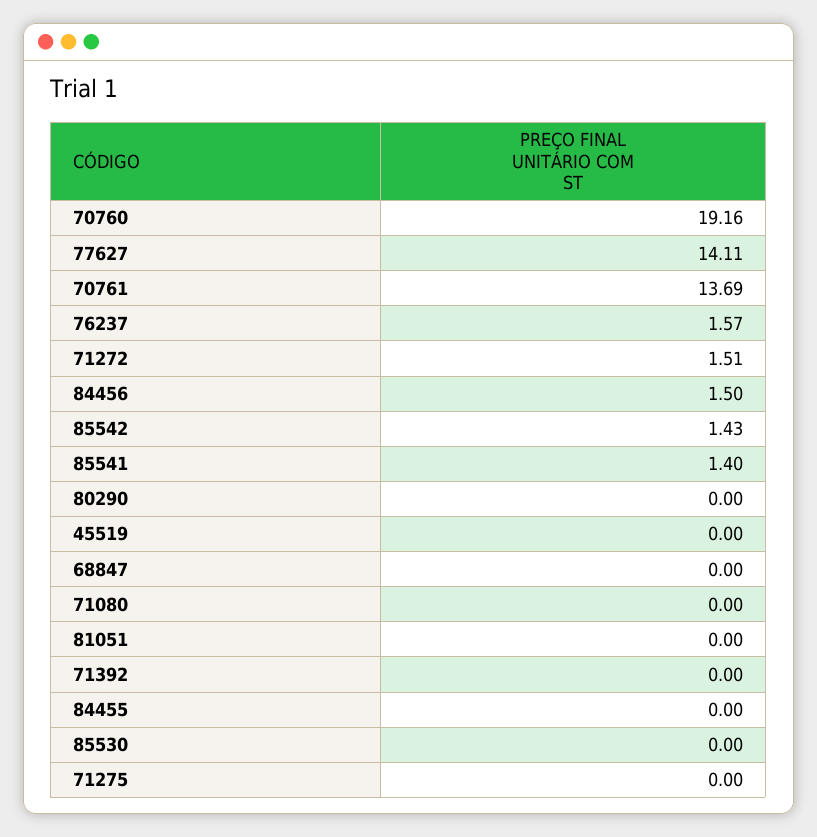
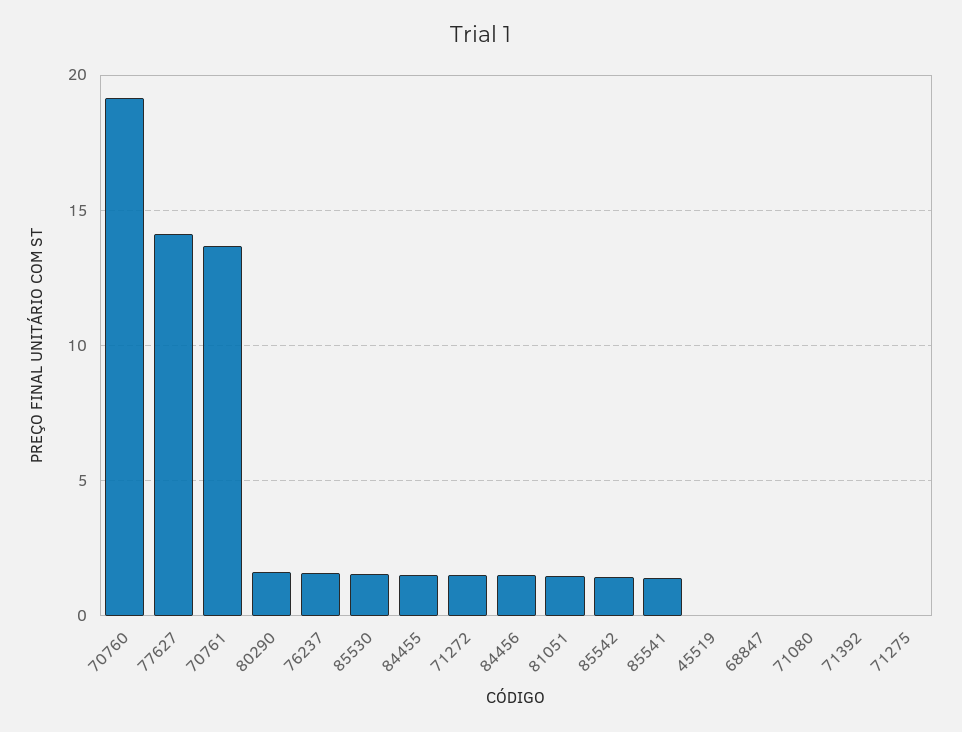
80290: 0 -> 1.5
81051: 0 -> 1.5
84455: 0 -> 1.5
85530: 0 -> 1.5

